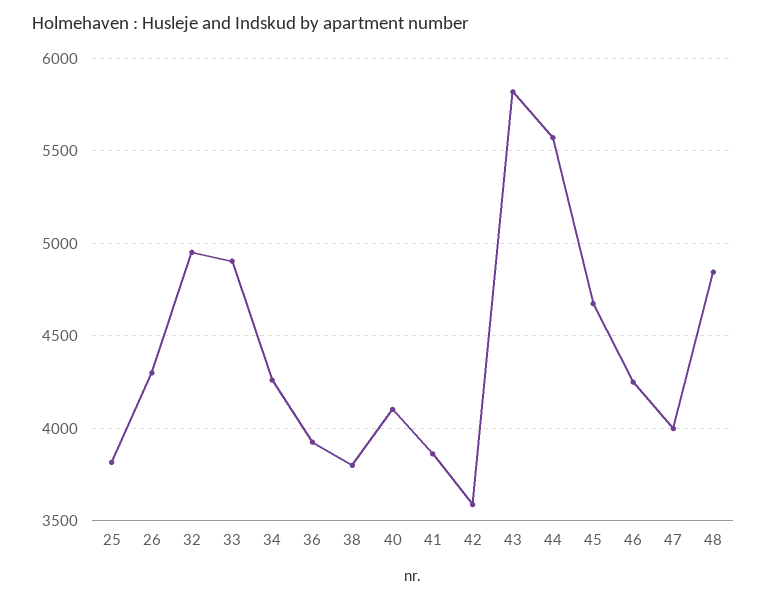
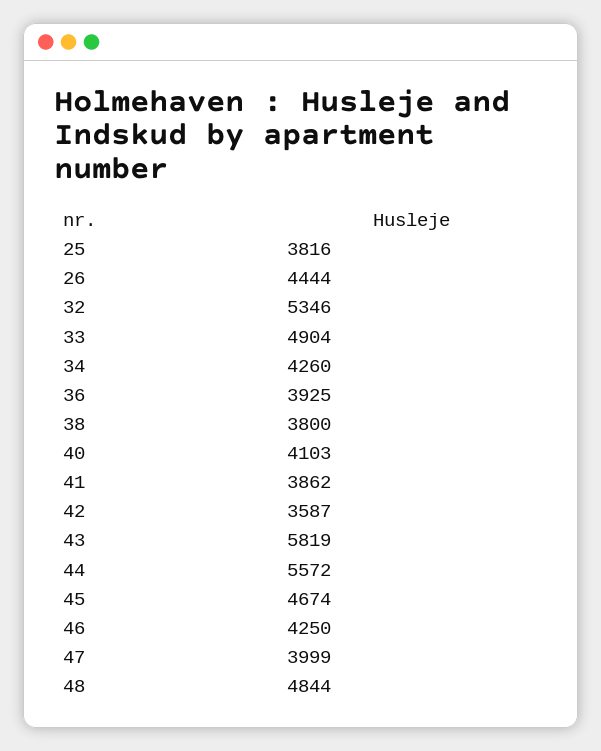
26: 4300 -> 4444
32: 4950 -> 5346

